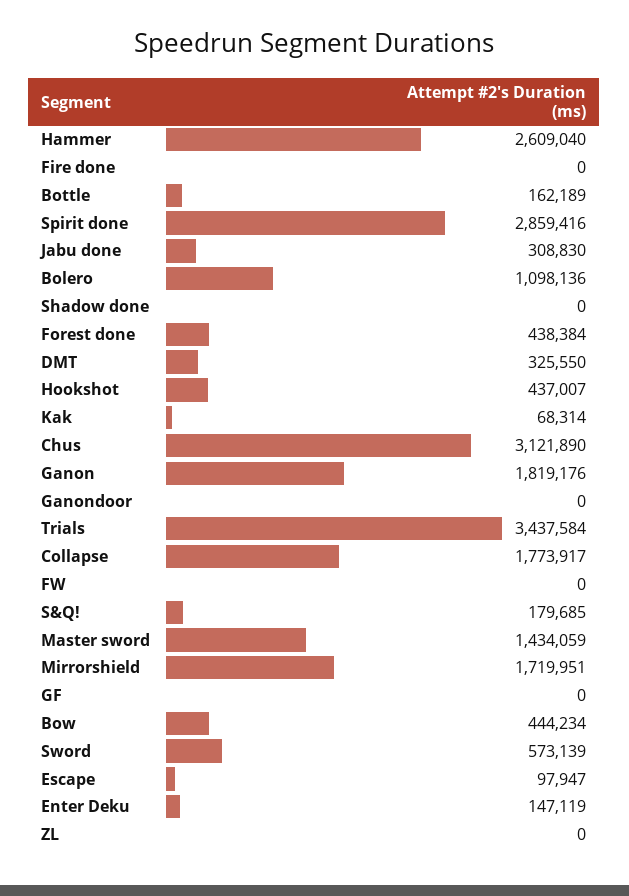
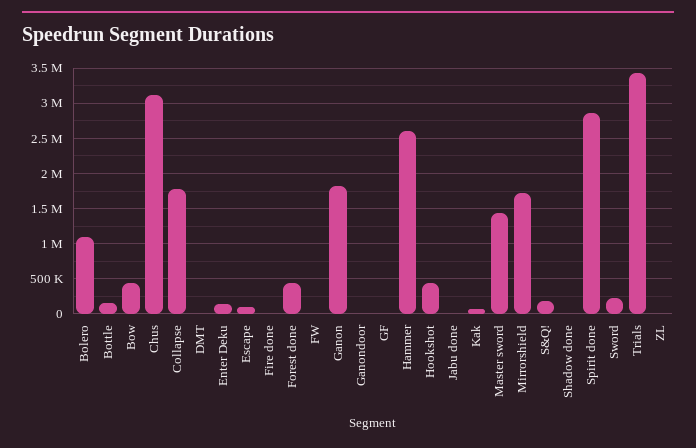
Jabu done: 308830 -> 0
DMT: 325550 -> 0
Sword: 573139 -> 200000

